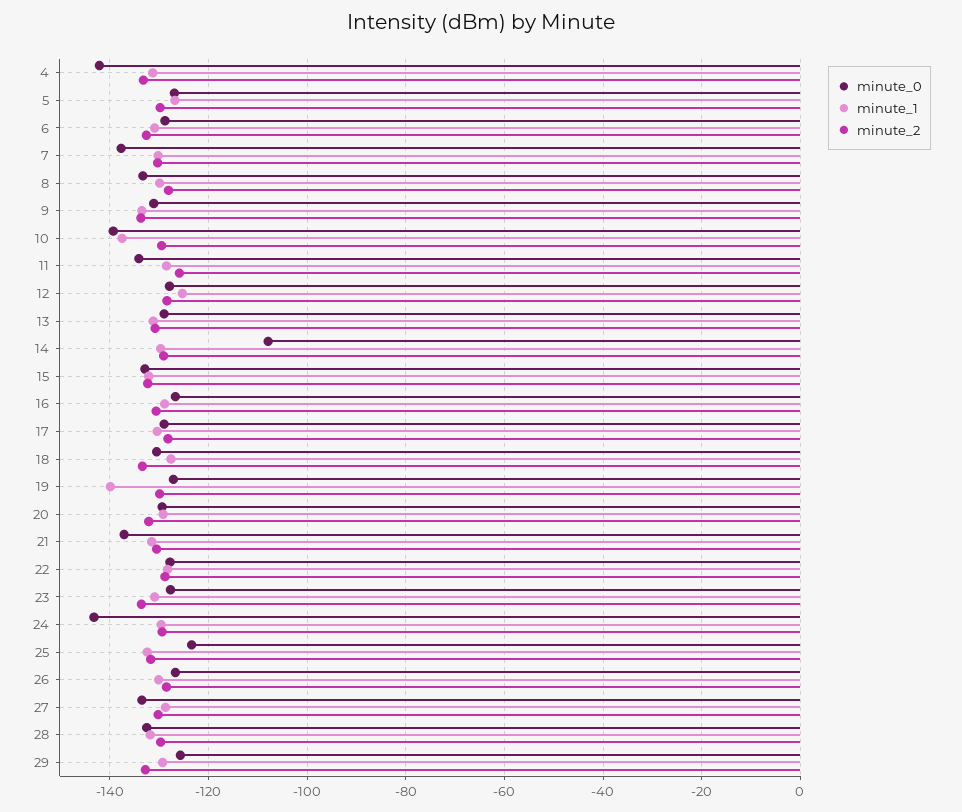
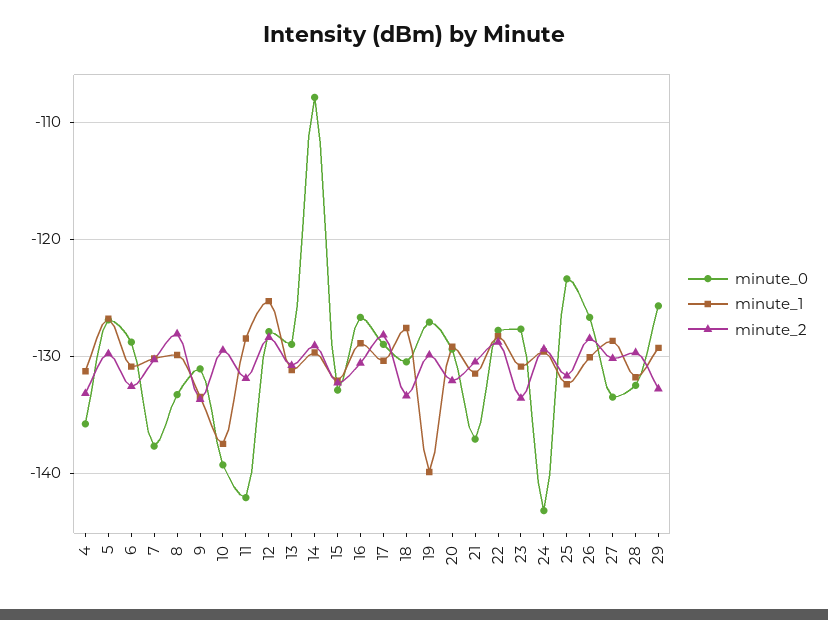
minute_0, 4: -142 -> -136
minute_0, 11: -134 -> -142
minute_2, 11: -126 -> -132

